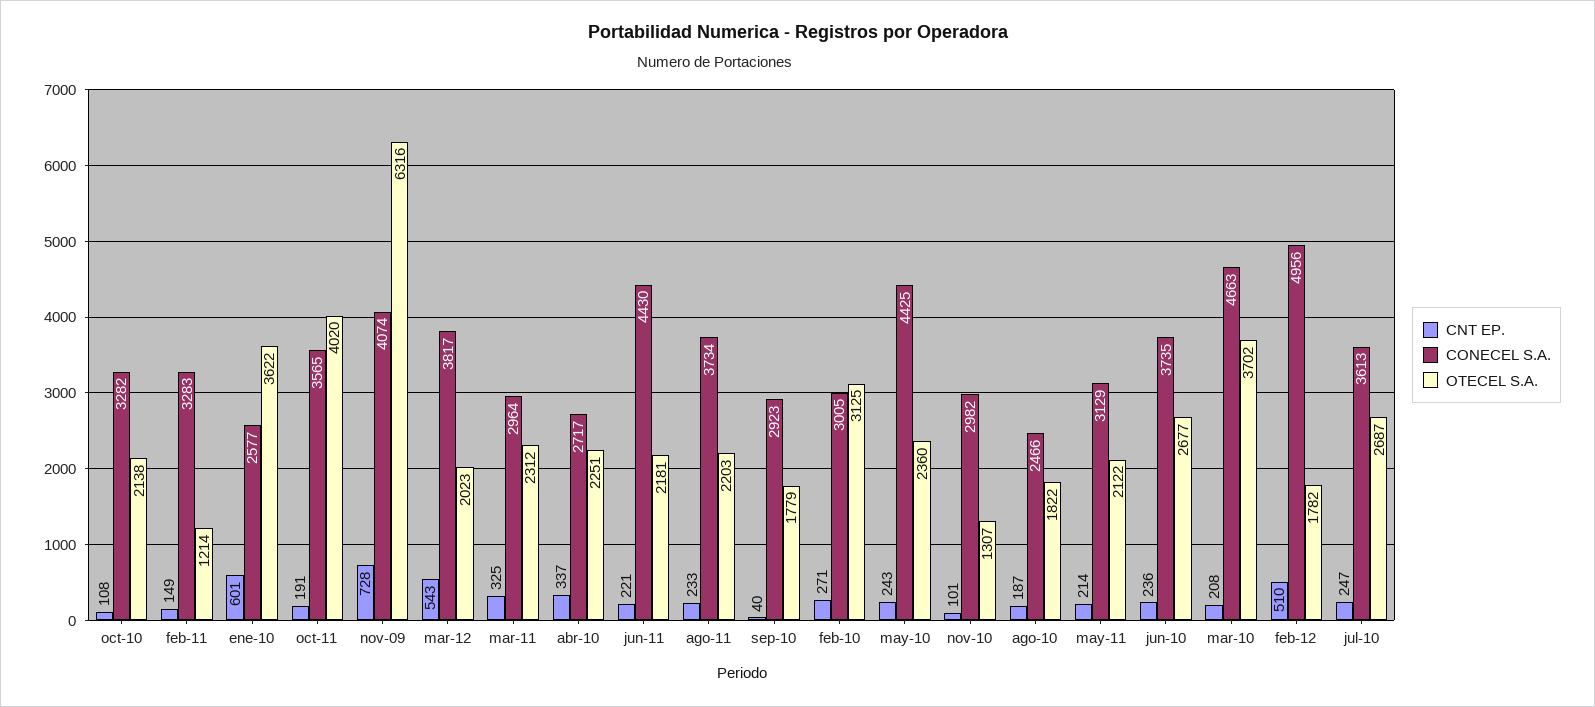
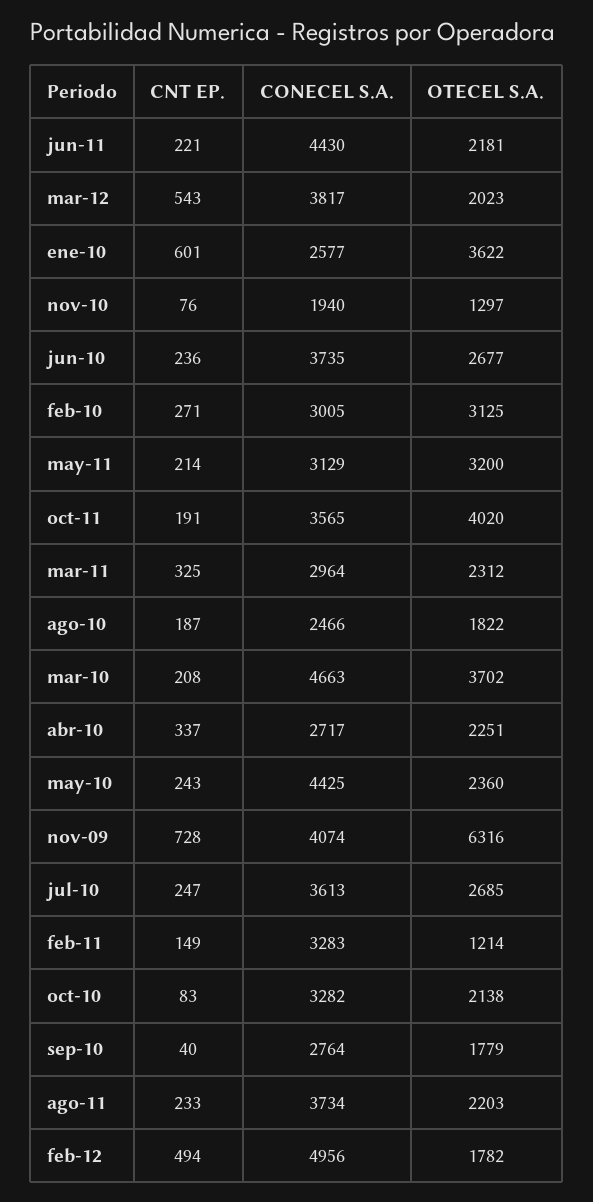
CNT EP., oct-10: 108 -> 83
CONECEL S.A., sep-10: 2923 -> 2764
CNT EP., nov-10: 101 -> 76
CONECEL S.A., nov-10: 2982 -> 1940
OTECEL S.A., nov-10: 1307 -> 1297
OTECEL S.A., may-11: 2122 -> 3200
CNT EP., feb-12: 510 -> 494
OTECEL S.A., jul-10: 2687 -> 2685

